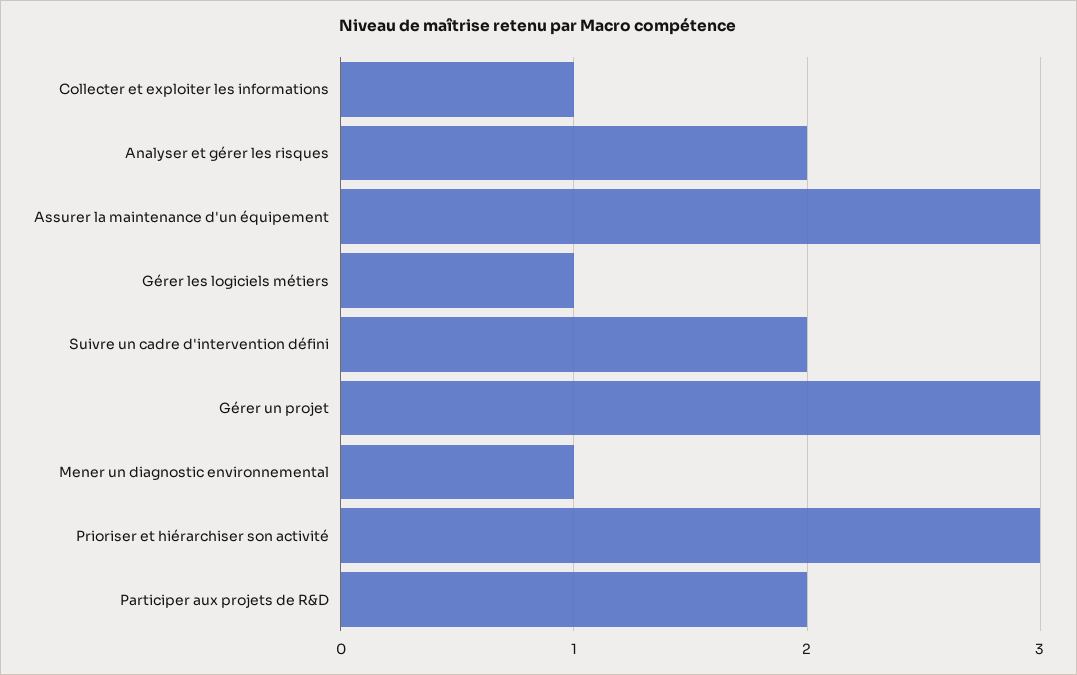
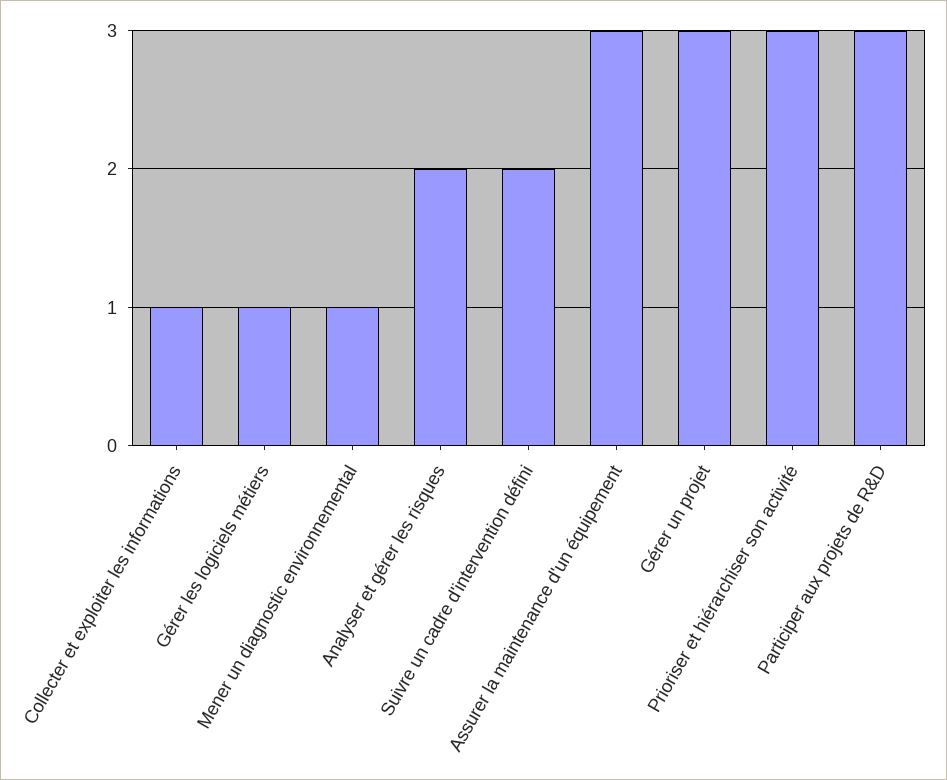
Participer aux projets de R&D: 2 -> 3

